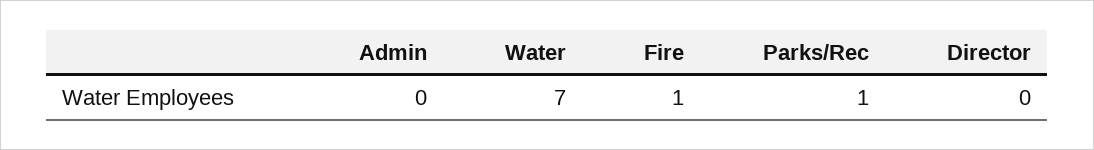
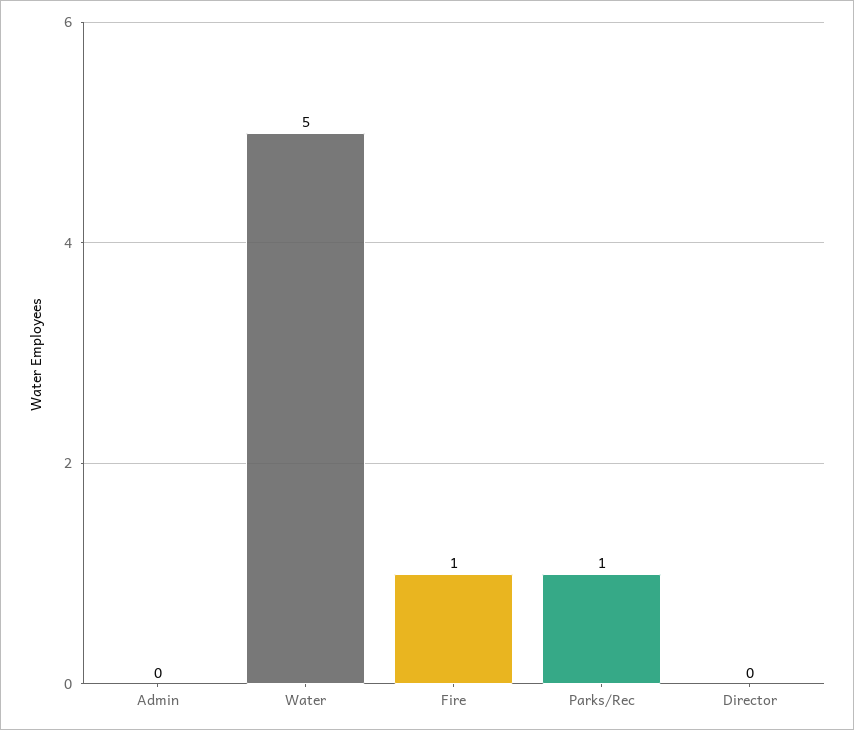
Water: 7 -> 5

